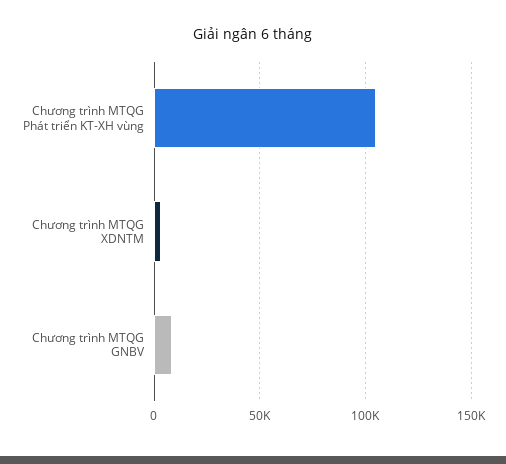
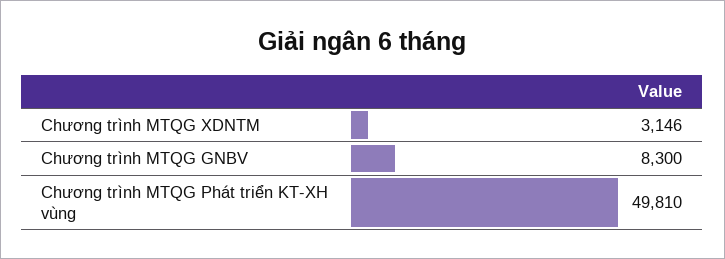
Chương trình MTQG Phát triển KT-XH vùng: 105000 -> 49810

